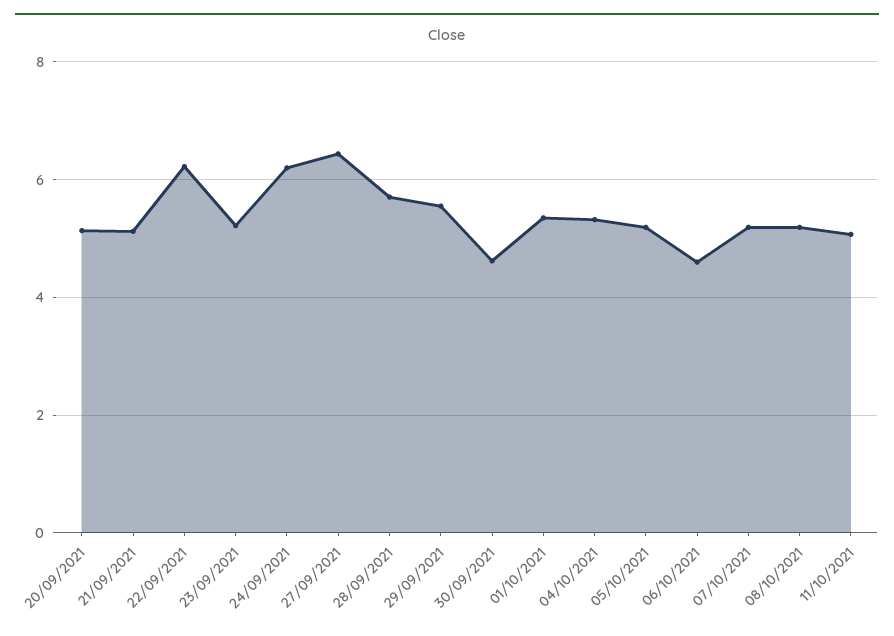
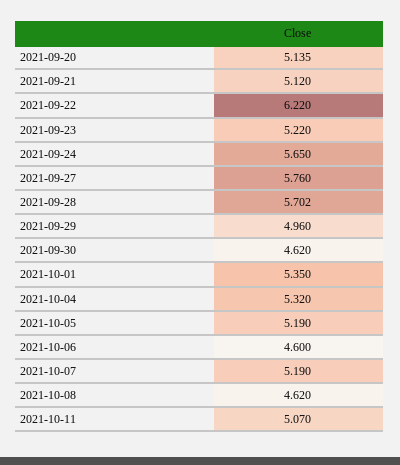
24/09/2021: 6.2 -> 5.65
27/09/2021: 6.4 -> 5.76
29/09/2021: 5.6 -> 4.96
08/10/2021: 5.2 -> 4.62

